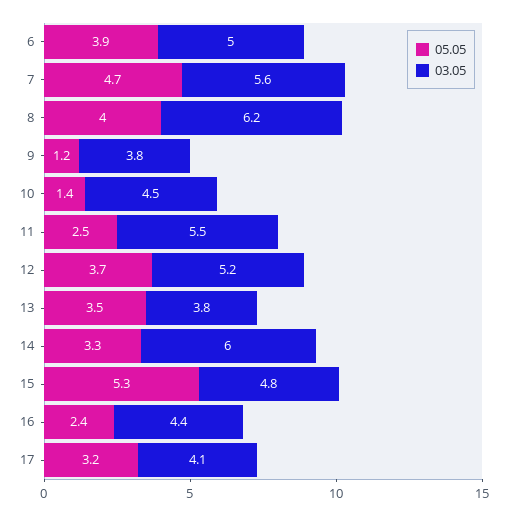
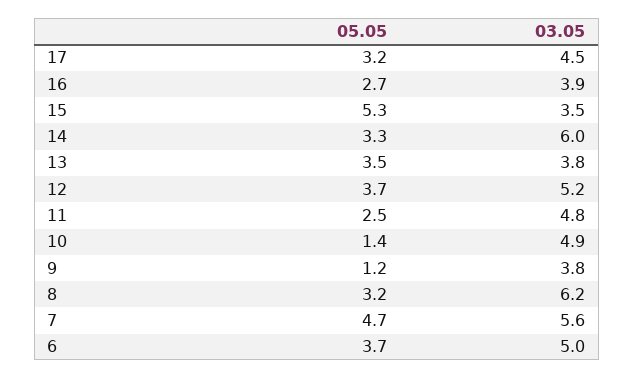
05.05, 6: 3.9 -> 3.7
05.05, 8: 4 -> 3.2
03.05, 10: 4.5 -> 4.9
03.05, 11: 5.5 -> 4.8
03.05, 15: 4.8 -> 3.5
05.05, 16: 2.4 -> 2.7
03.05, 16: 4.4 -> 3.9
03.05, 17: 4.1 -> 4.5

